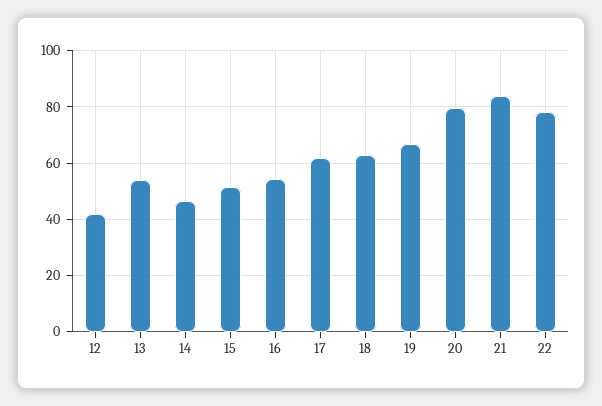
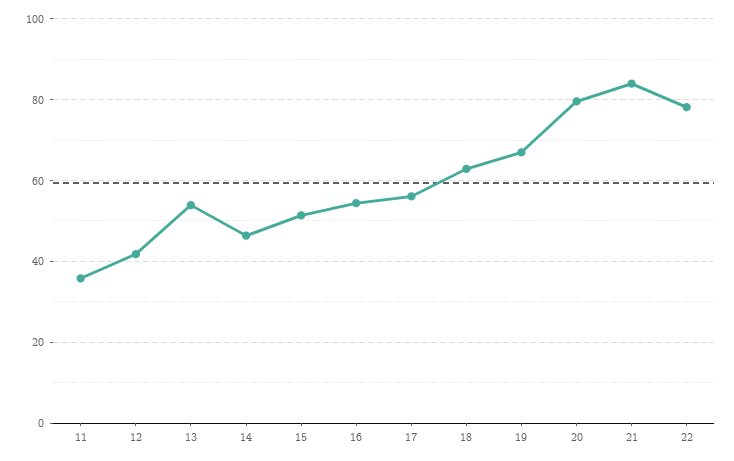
17: 62.5 -> 56
11: none -> 36

